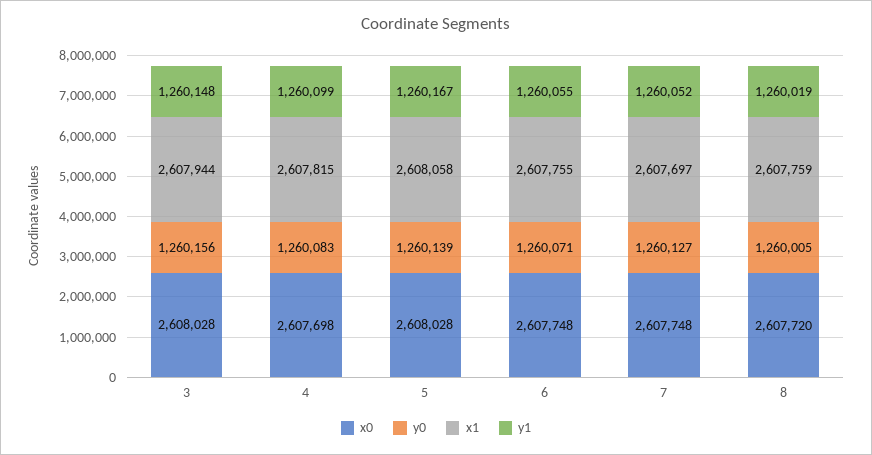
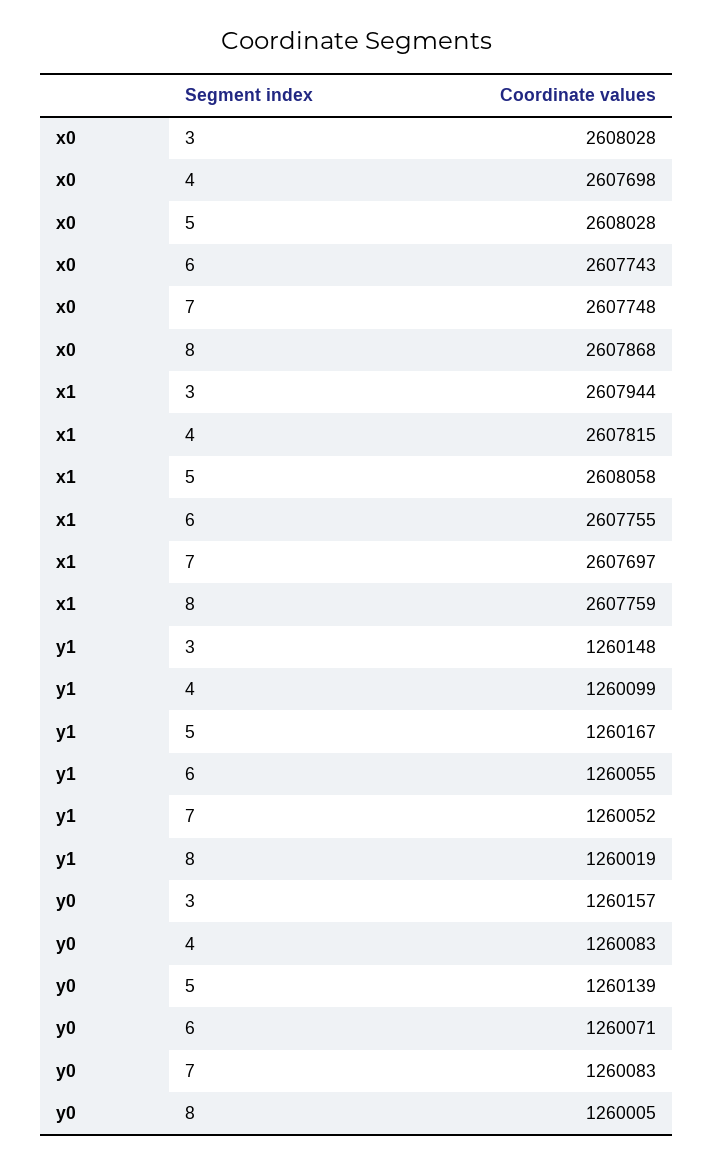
y0, 3: 1260156 -> 1260157
x0, 6: 2607748 -> 2607743
y0, 7: 1260127 -> 1260083
x0, 8: 2607720 -> 2607868

